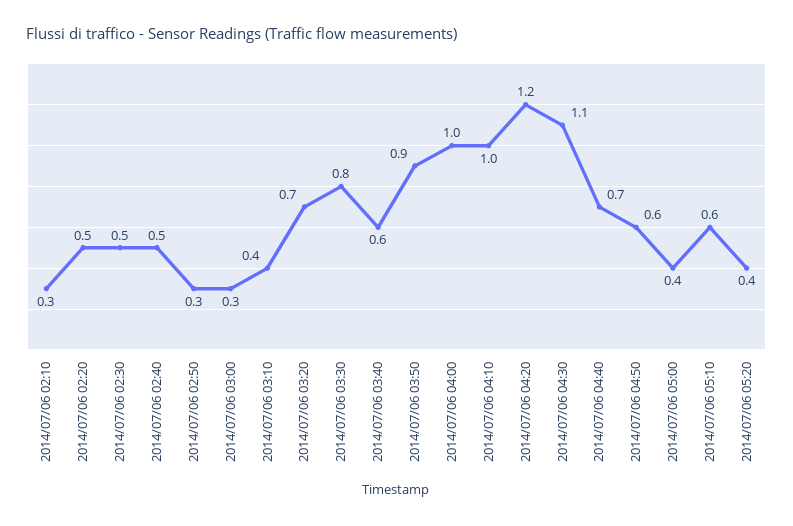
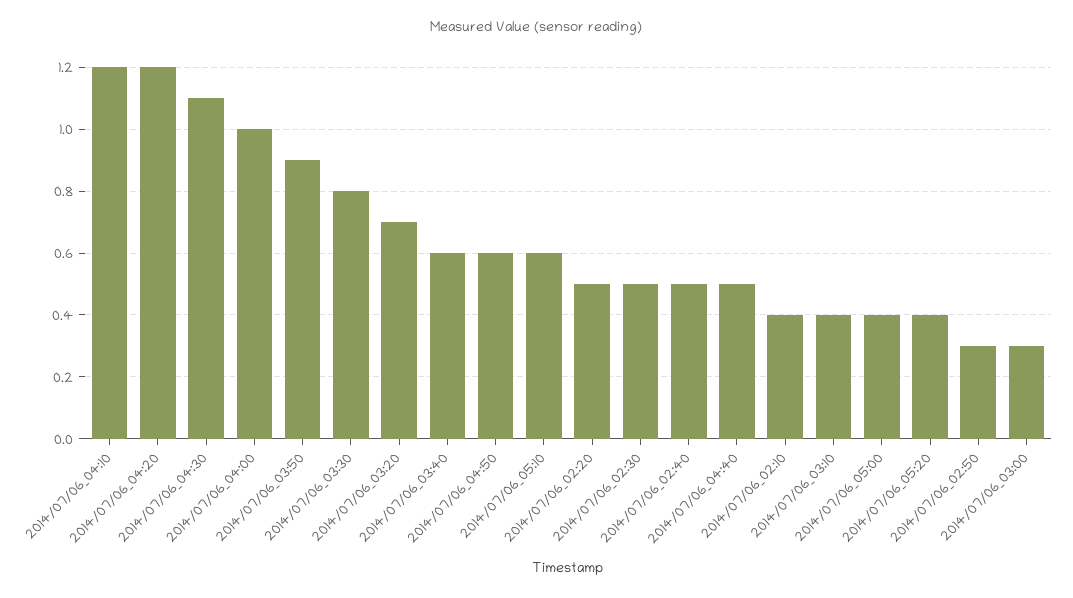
2014/07/06 02:10: 0.3 -> 0.4
2014/07/06 04:10: 1 -> 1.2
2014/07/06 04:40: 0.7 -> 0.5

